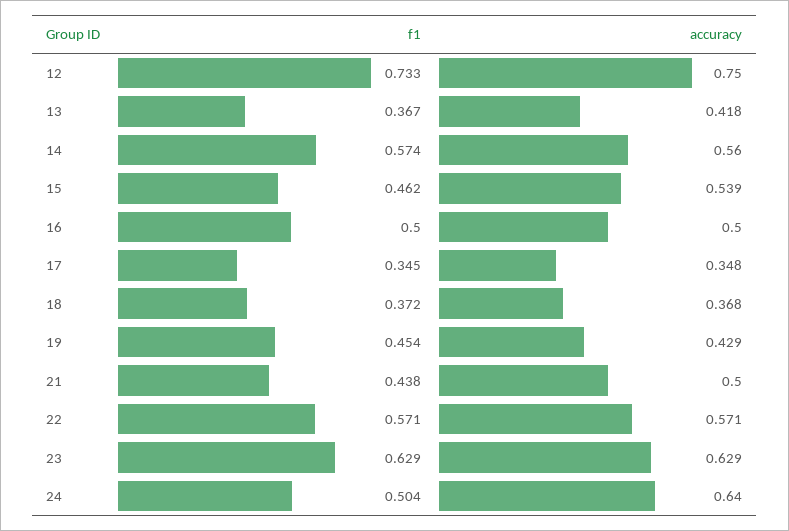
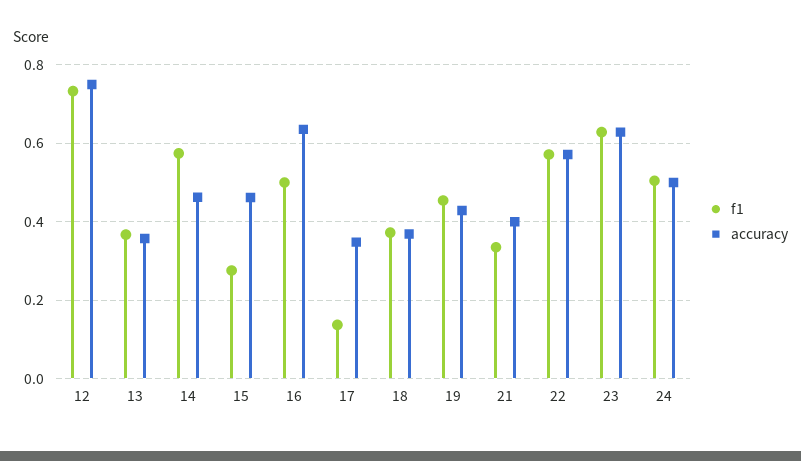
accuracy, 13: 0.418 -> 0.36
accuracy, 14: 0.56 -> 0.46
f1, 15: 0.462 -> 0.28
accuracy, 15: 0.539 -> 0.46
accuracy, 16: 0.5 -> 0.64
f1, 17: 0.345 -> 0.14
f1, 21: 0.438 -> 0.34
accuracy, 21: 0.5 -> 0.4
accuracy, 24: 0.64 -> 0.5

